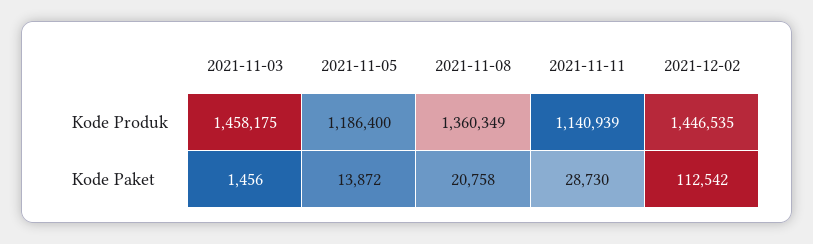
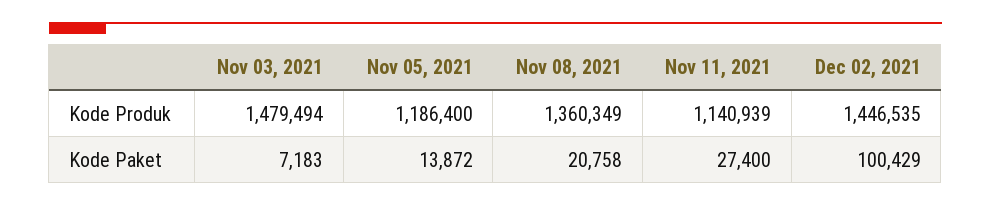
2021-11-03, Kode Produk: 1458175 -> 1479494
2021-11-03, Kode Paket: 1456 -> 7183
2021-11-11, Kode Paket: 28730 -> 27400
2021-12-02, Kode Paket: 112542 -> 100429

